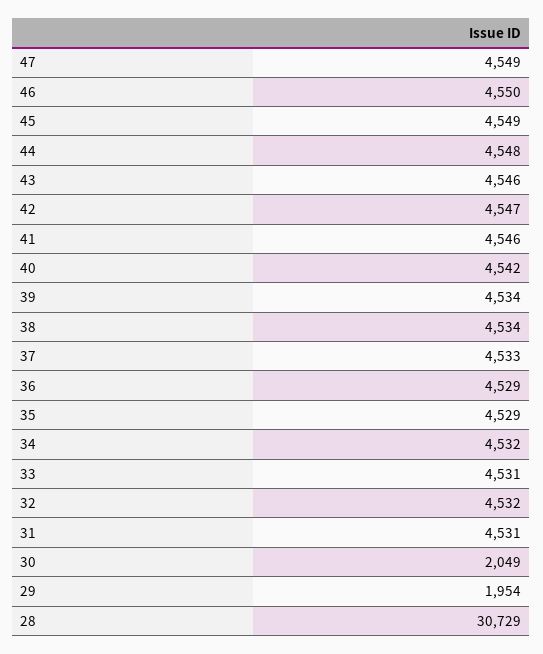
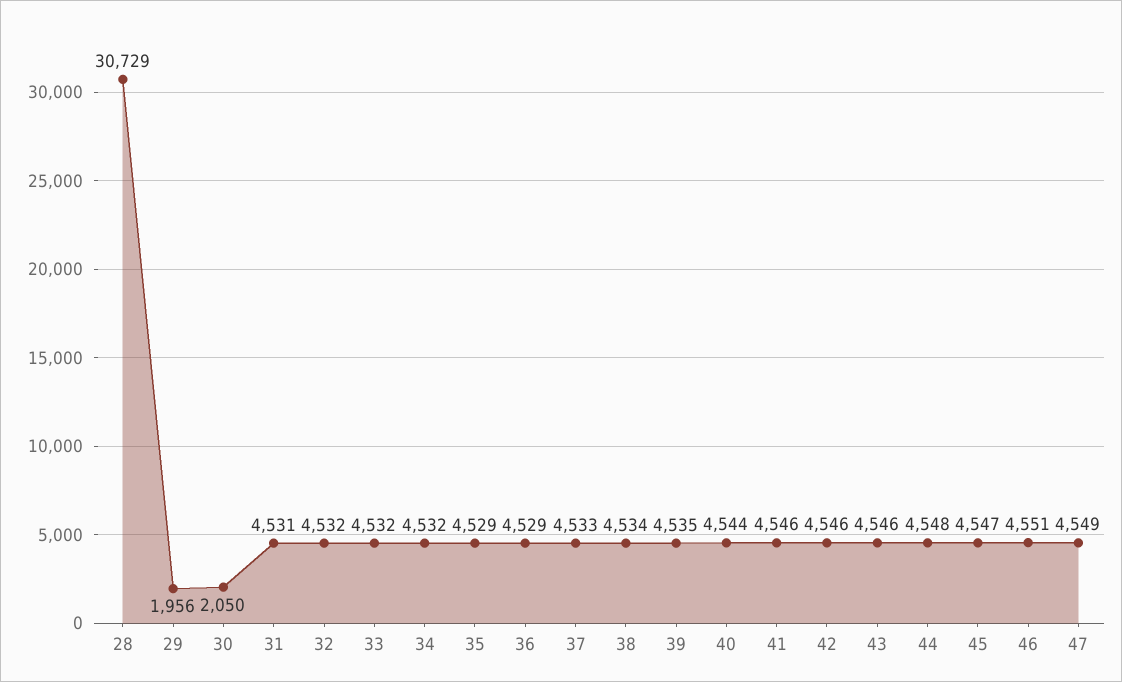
46: 4550 -> 4551
45: 4549 -> 4547
42: 4547 -> 4546
40: 4542 -> 4544
39: 4534 -> 4535
33: 4531 -> 4532
30: 2049 -> 2050
29: 1954 -> 1956

